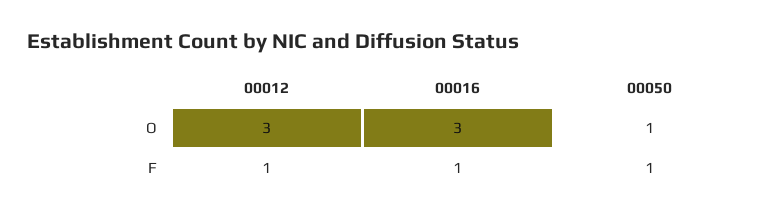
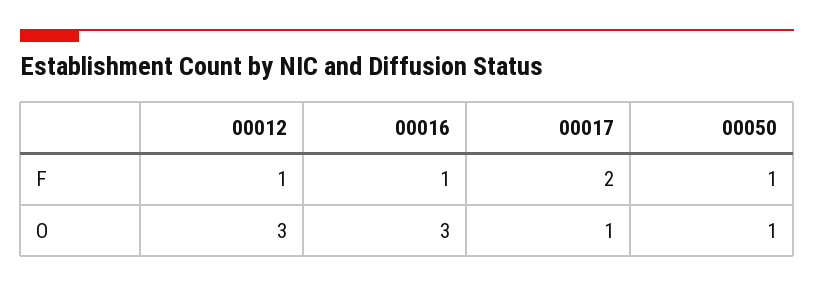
00017, F: none -> 2
00017, O: none -> 1

